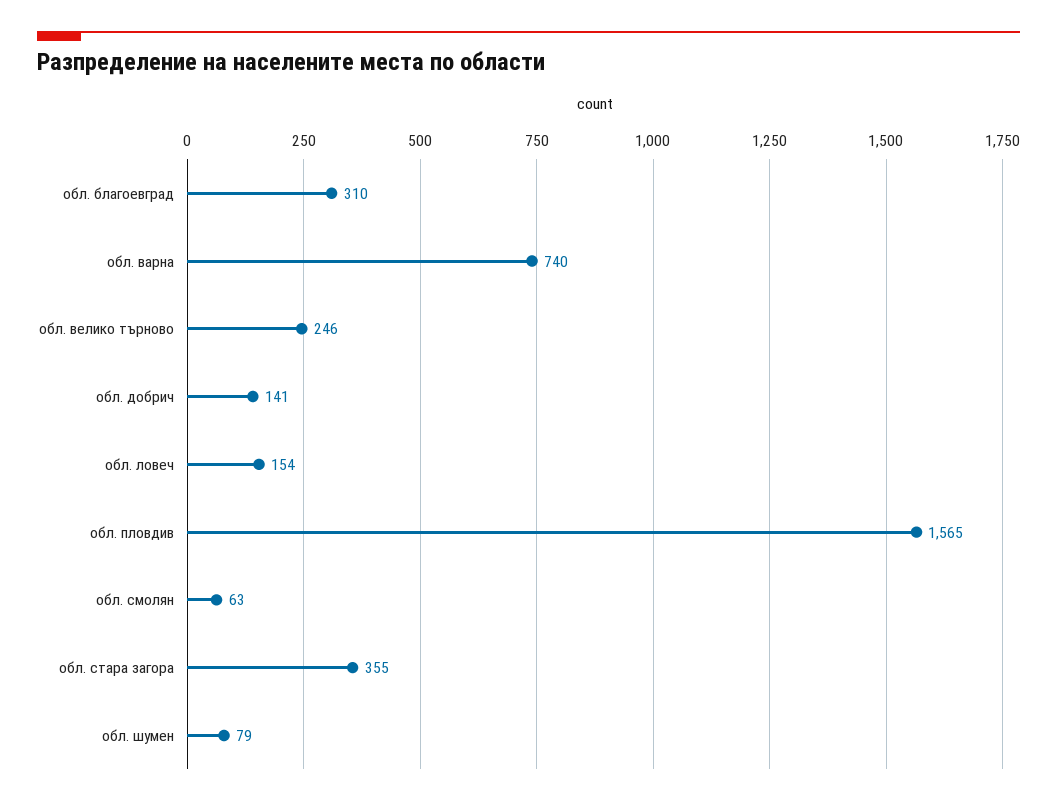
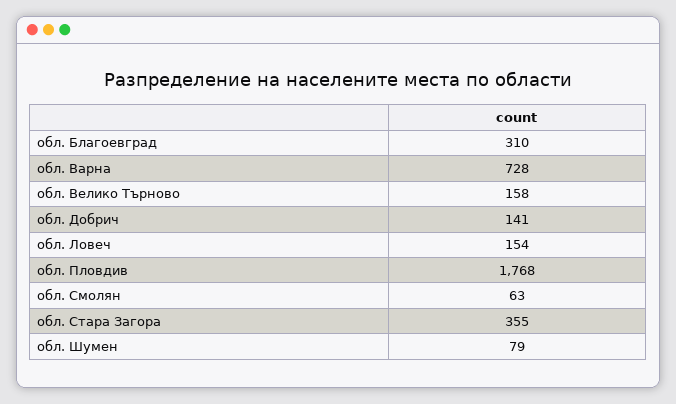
обл. варна: 740 -> 728
обл. велико търново: 246 -> 158
обл. пловдив: 1565 -> 1768

